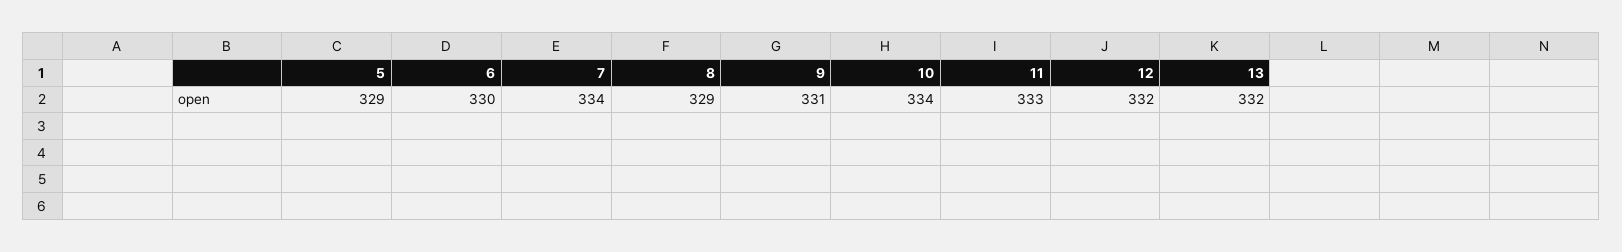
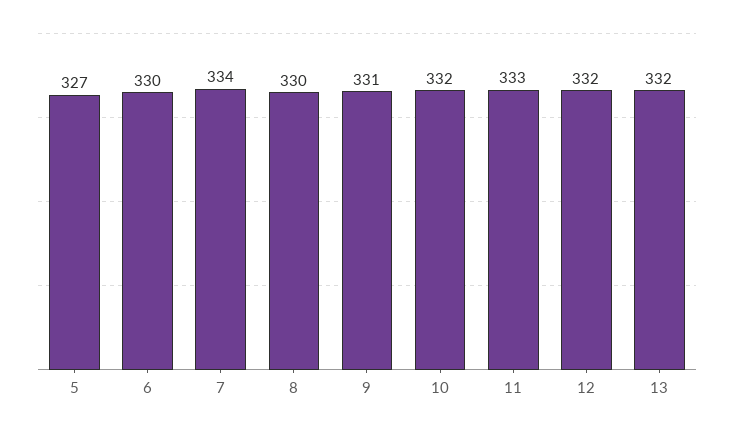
5: 329 -> 327
8: 329 -> 330
10: 334 -> 332

